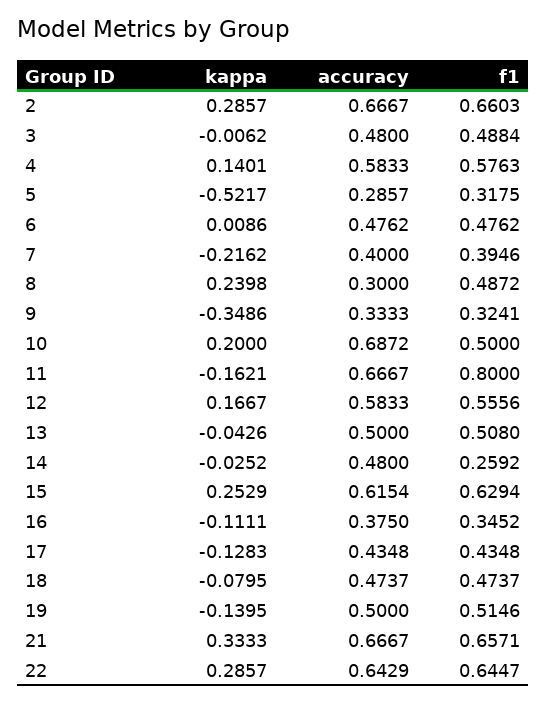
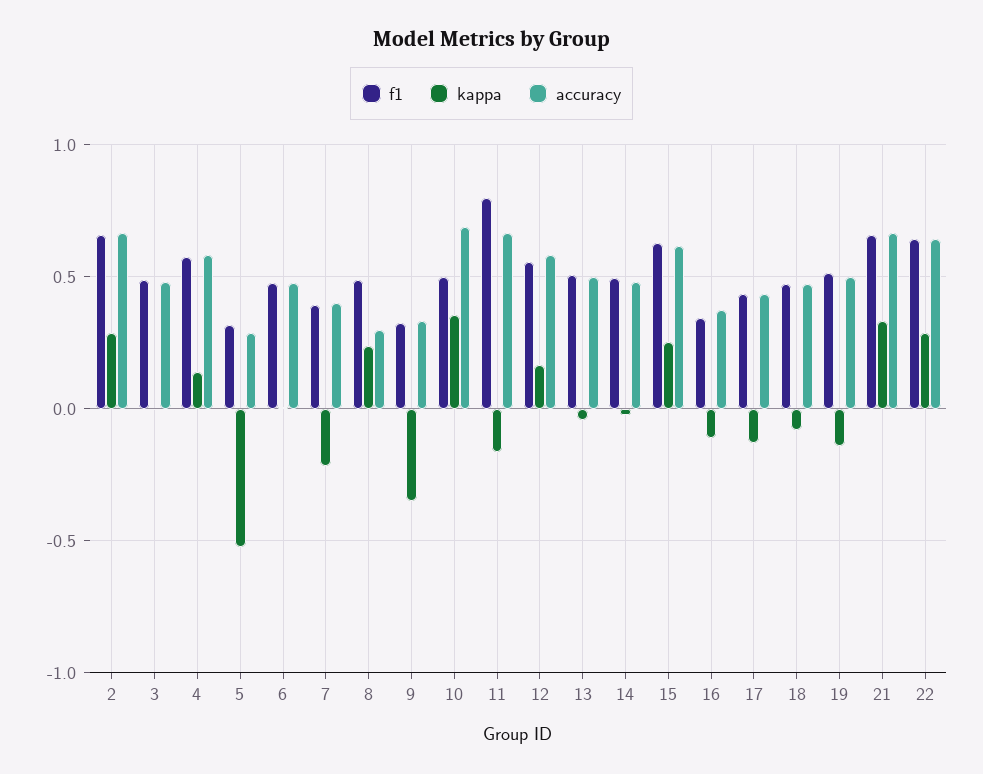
kappa, 10: 0.2 -> 0.35
f1, 14: 0.2592 -> 0.5

